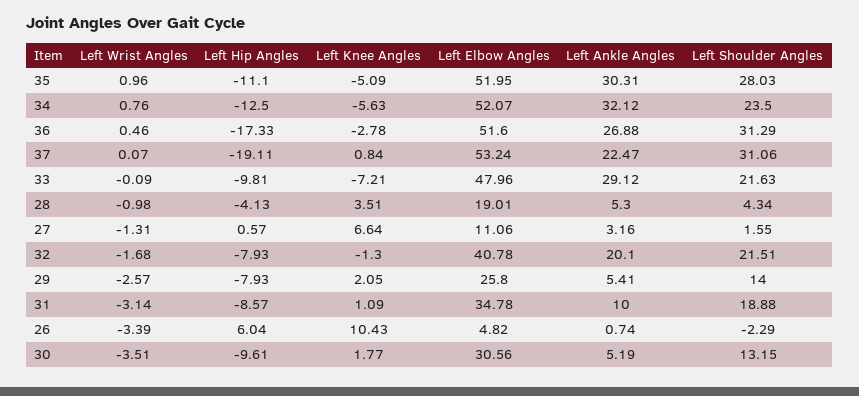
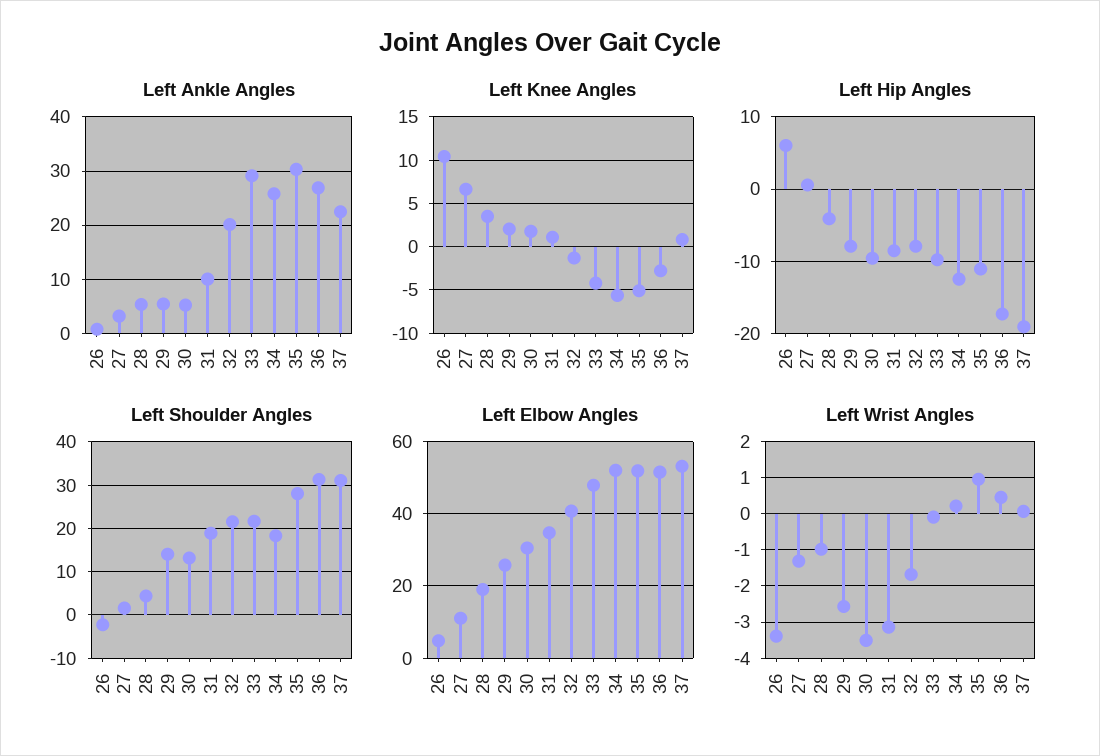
Left Wrist Angles, 34: 0.76 -> 0.2
Left Ankle Angles, 34: 32.12 -> 26
Left Shoulder Angles, 34: 23.5 -> 18
Left Knee Angles, 33: -7.21 -> -4

